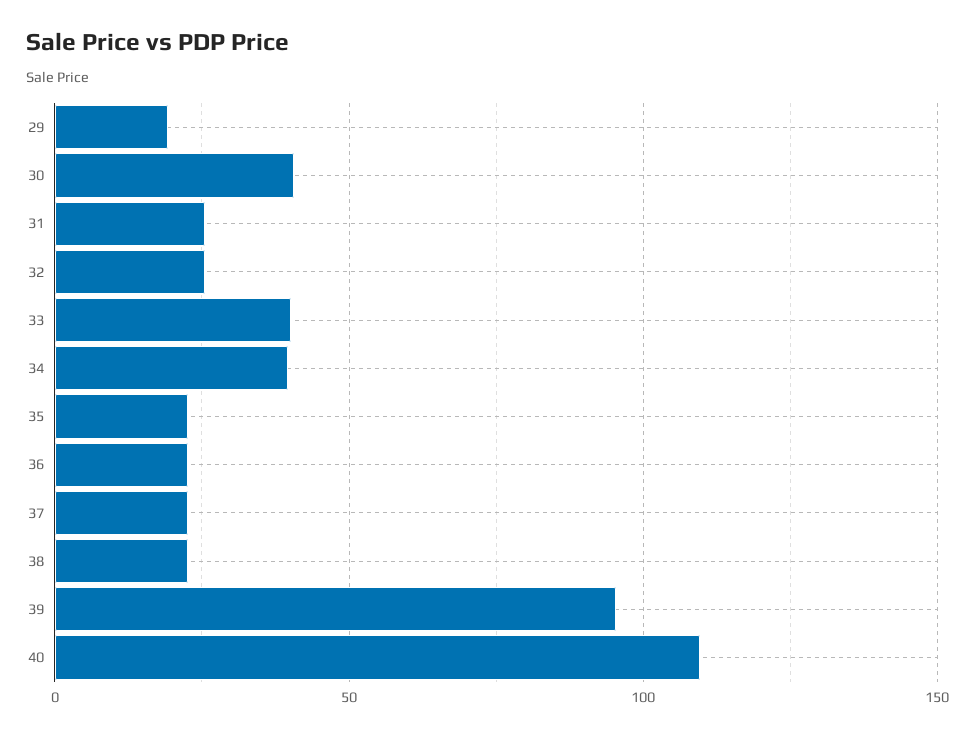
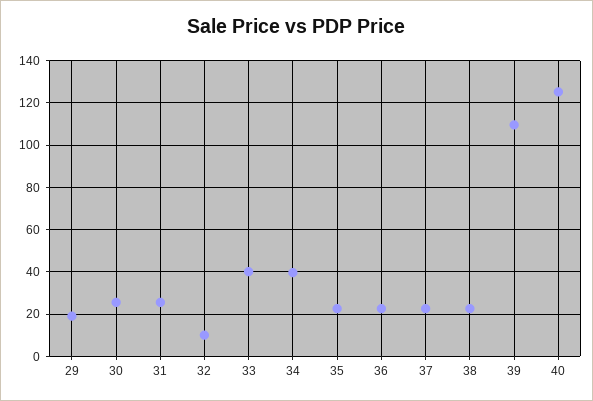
30: 40 -> 25
32: 25 -> 10
39: 95 -> 110
40: 110 -> 125

